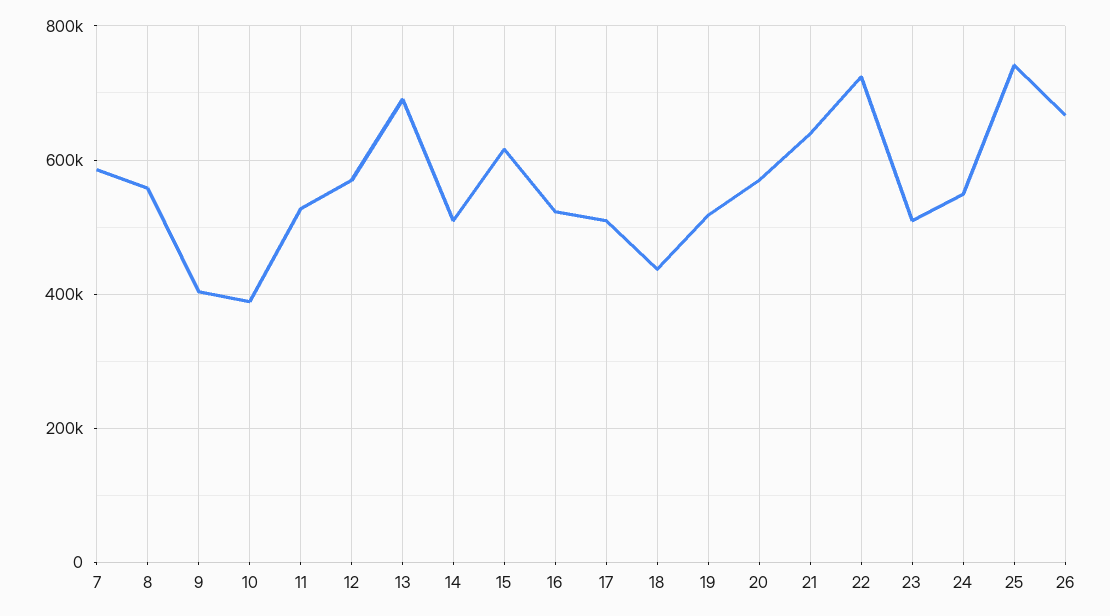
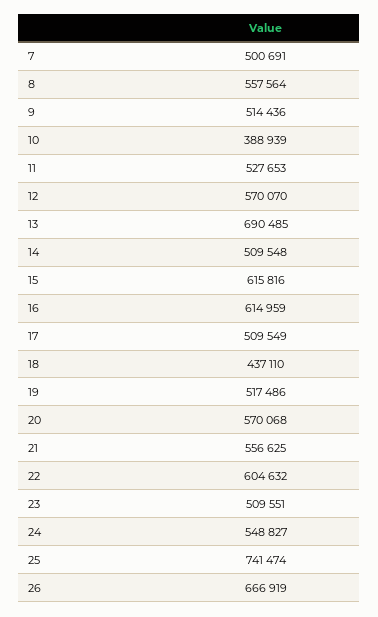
7: 580000 -> 500691
9: 400000 -> 514436
16: 520000 -> 614959
21: 640000 -> 556625
22: 720000 -> 604632

